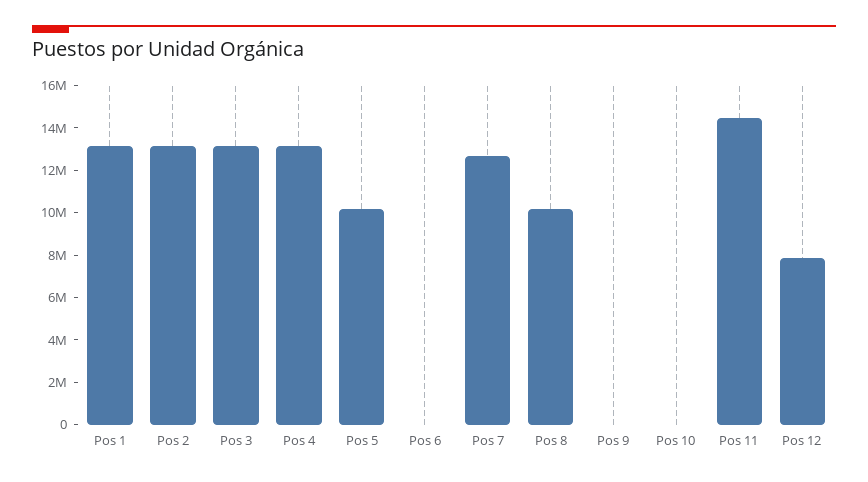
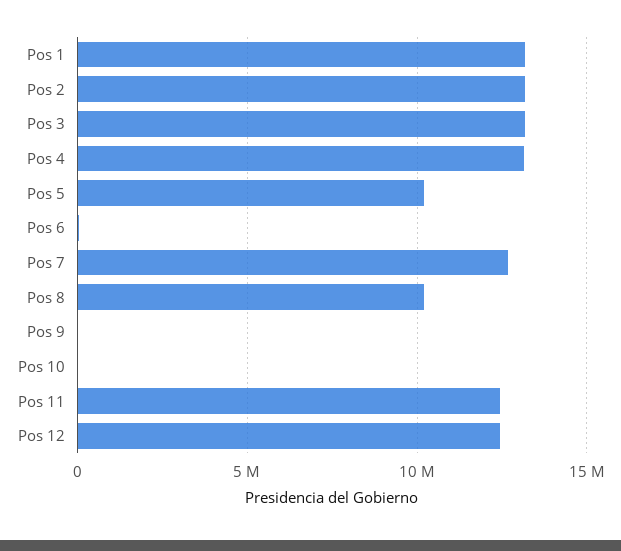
Pos 11: 14500000 -> 12500000
Pos 12: 8000000 -> 12500000

